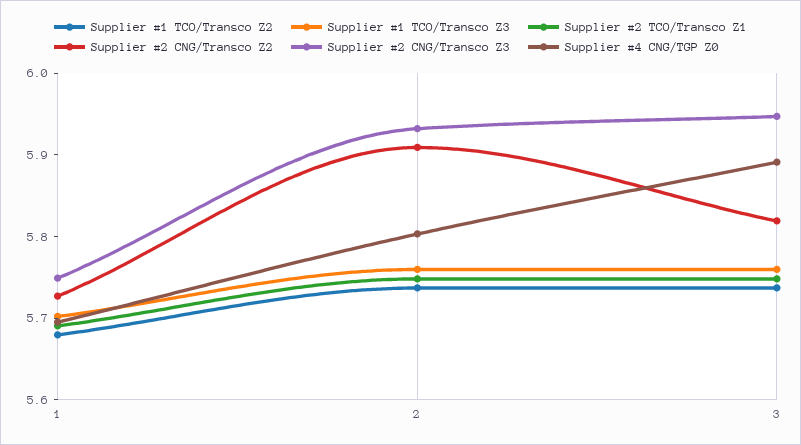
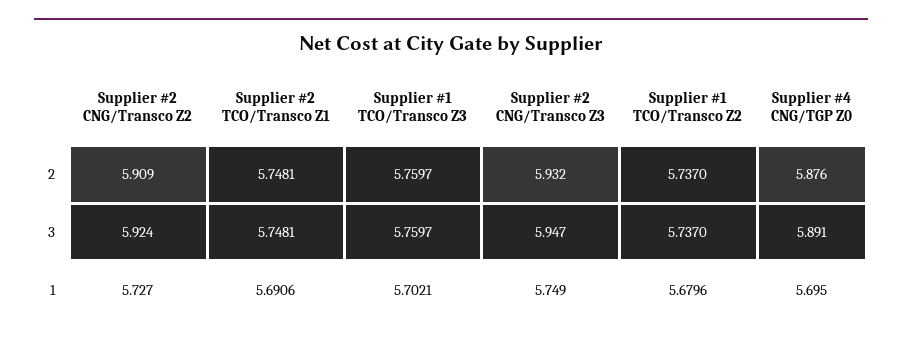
Supplier #4 CNG/TGP Z0, 2: 5.8 -> 5.876
Supplier #2 CNG/Transco Z2, 3: 5.82 -> 5.924

